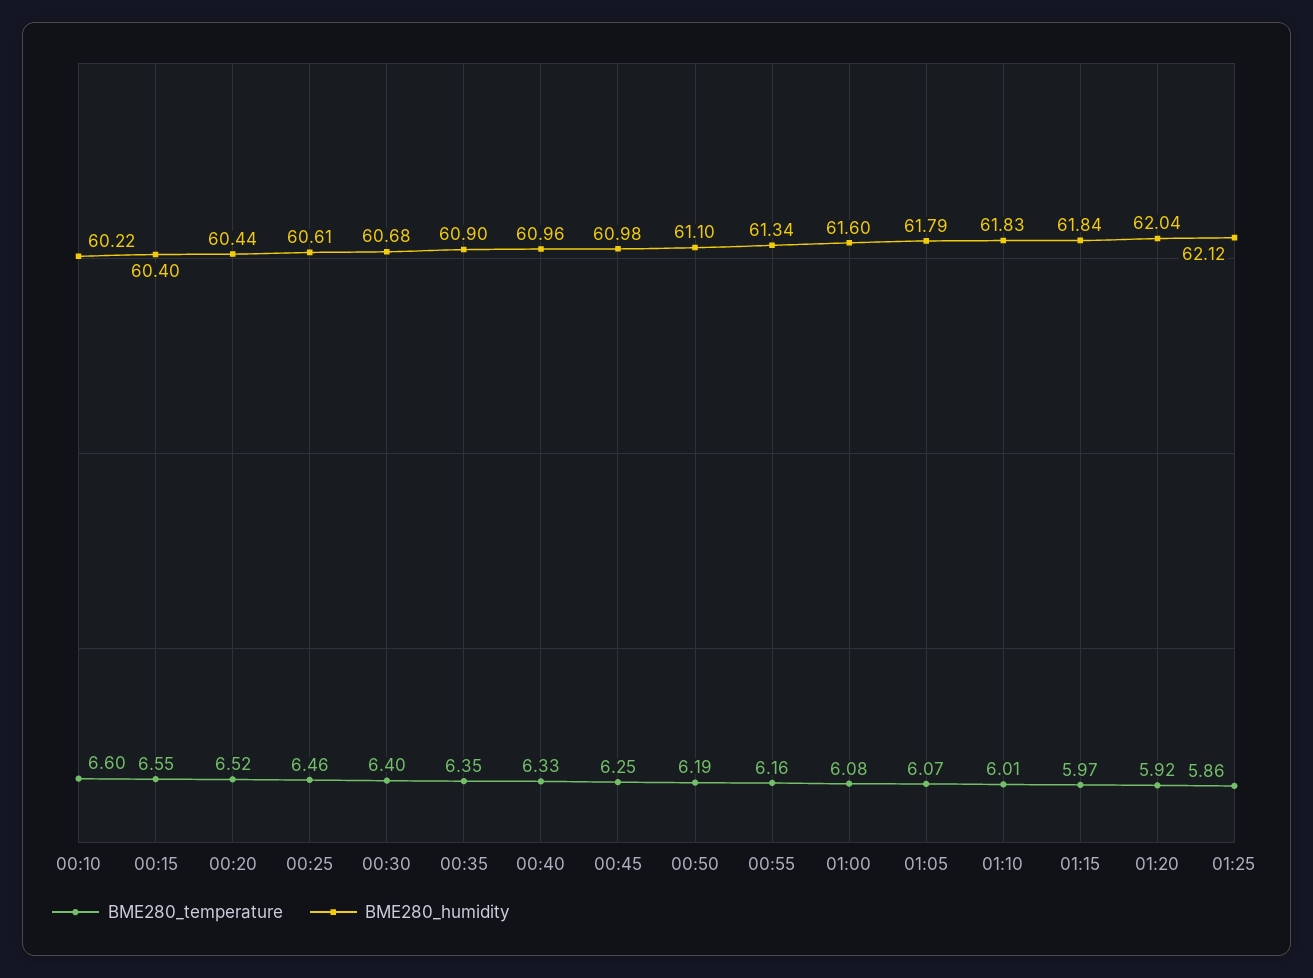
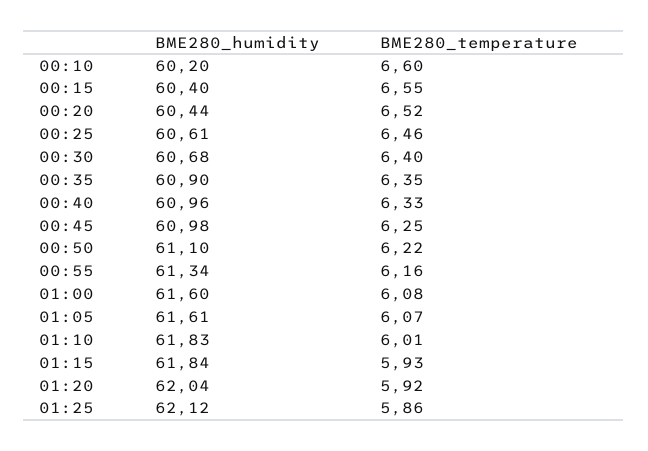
BME280_humidity, 00:10: 60.22 -> 60.2
BME280_temperature, 00:50: 6.19 -> 6.22
BME280_humidity, 01:05: 61.79 -> 61.61
BME280_temperature, 01:15: 5.97 -> 5.93

